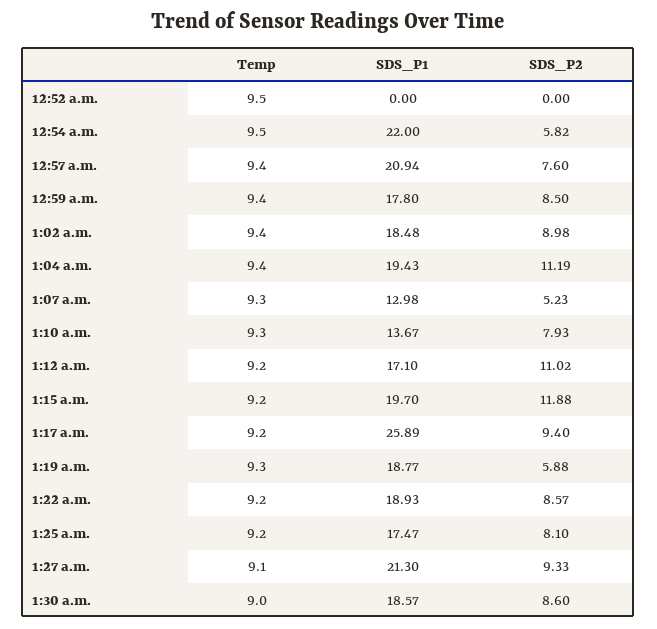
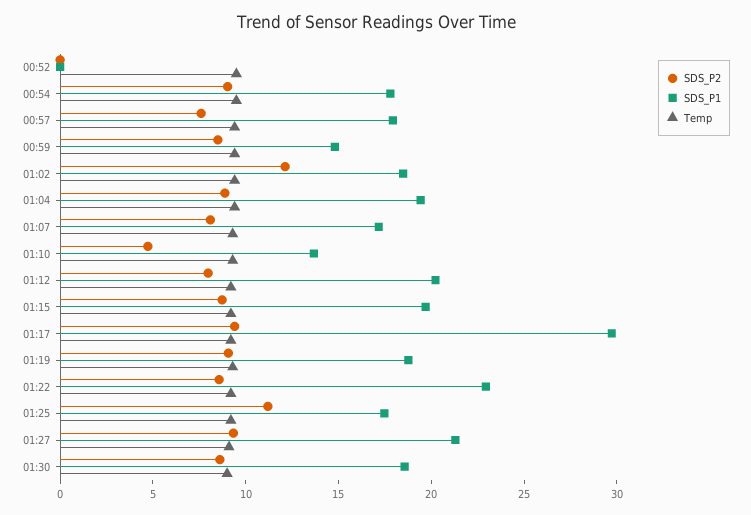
SDS_P1, 12:54 a.m.: 22 -> 18
SDS_P2, 12:54 a.m.: 5.82 -> 9
SDS_P1, 12:57 a.m.: 20.94 -> 18
SDS_P1, 12:59 a.m.: 17.8 -> 15
SDS_P2, 1:02 a.m.: 8.98 -> 12
SDS_P2, 1:04 a.m.: 11.19 -> 9
SDS_P1, 1:07 a.m.: 12.98 -> 17
SDS_P2, 1:07 a.m.: 5.23 -> 8
SDS_P2, 1:10 a.m.: 7.93 -> 5
SDS_P1, 1:12 a.m.: 17.1 -> 20
SDS_P2, 1:12 a.m.: 11.02 -> 8
SDS_P2, 1:15 a.m.: 11.88 -> 9
SDS_P1, 1:17 a.m.: 25.89 -> 30
SDS_P2, 1:19 a.m.: 5.88 -> 9
SDS_P1, 1:22 a.m.: 18.93 -> 23
SDS_P2, 1:25 a.m.: 8.1 -> 11

